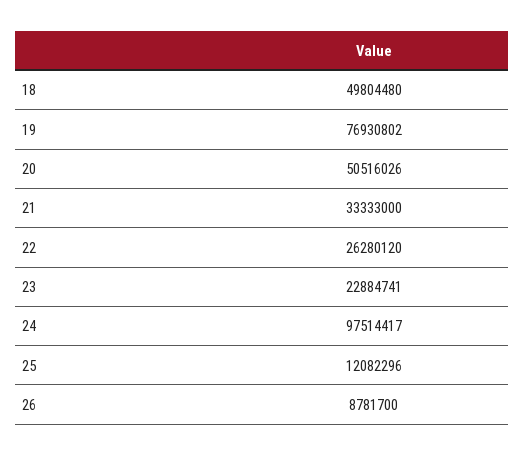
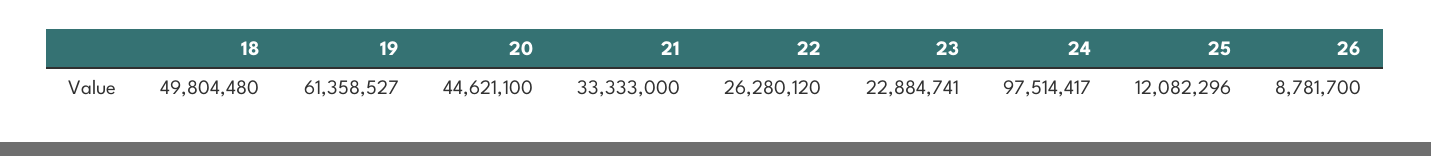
19: 76930802 -> 61358527
20: 50516026 -> 44621100

